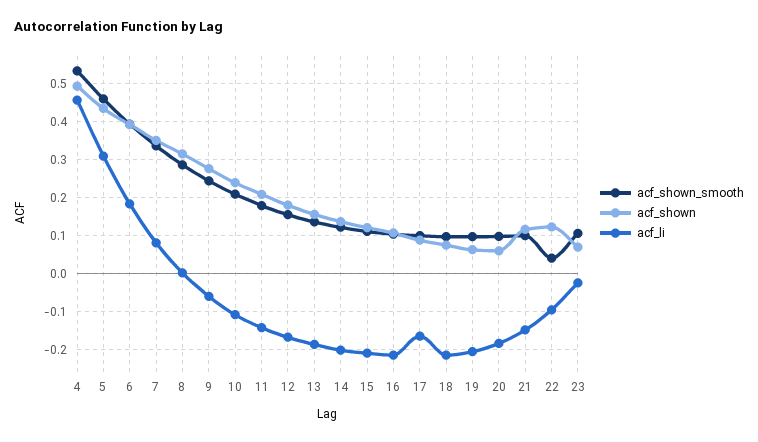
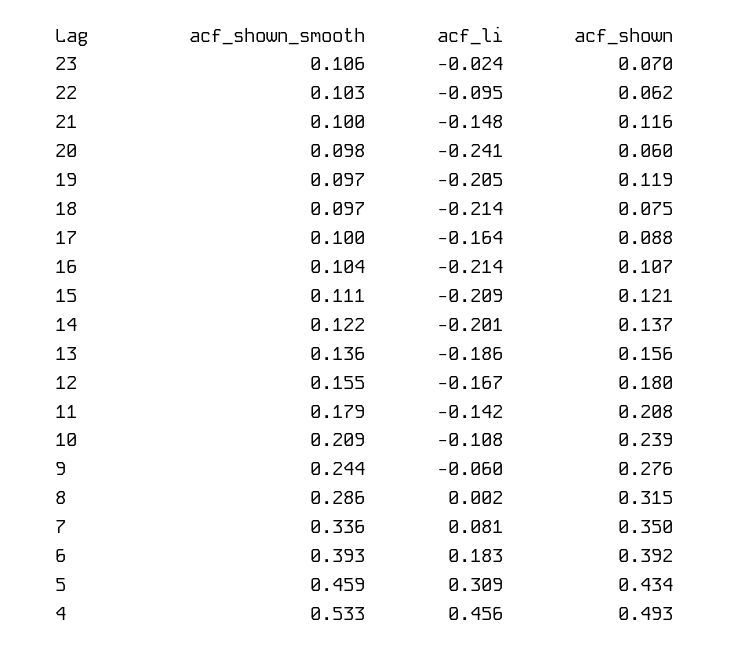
acf_shown, 19: 0.06 -> 0.119
acf_li, 20: -0.18 -> -0.241
acf_shown_smooth, 22: 0.04 -> 0.103
acf_shown, 22: 0.12 -> 0.062

